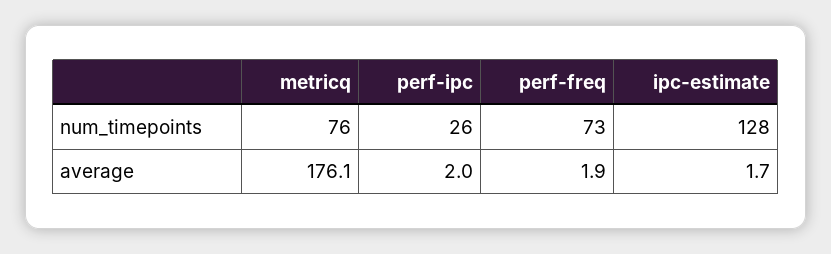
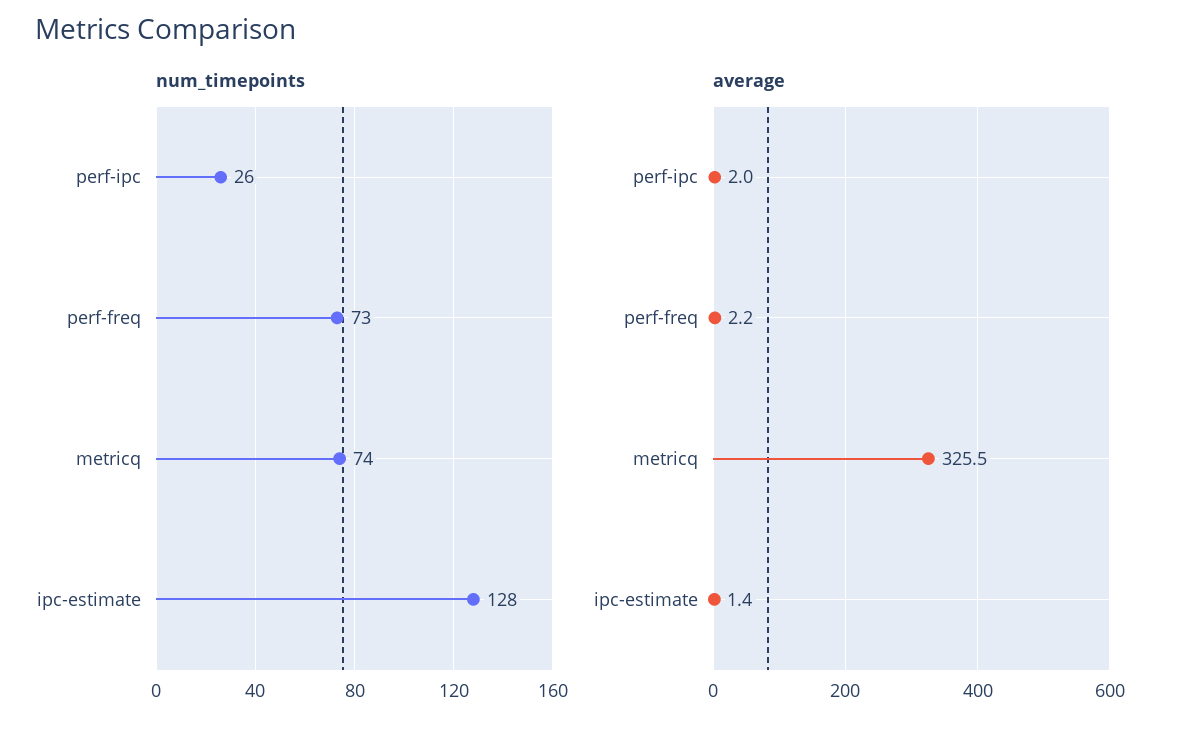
num_timepoints, metricq: 76 -> 74
average, metricq: 176.1 -> 325.5
average, perf-freq: 1.9 -> 2.2
average, ipc-estimate: 1.7 -> 1.4

